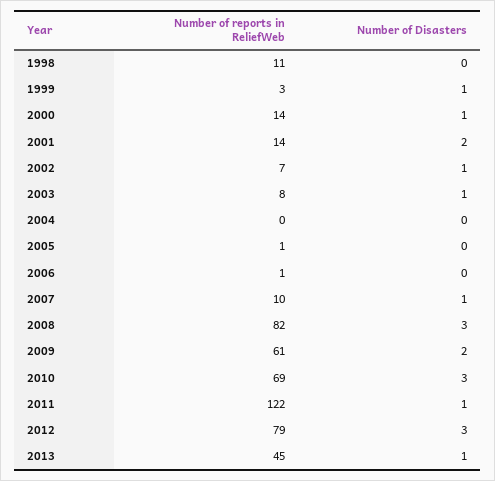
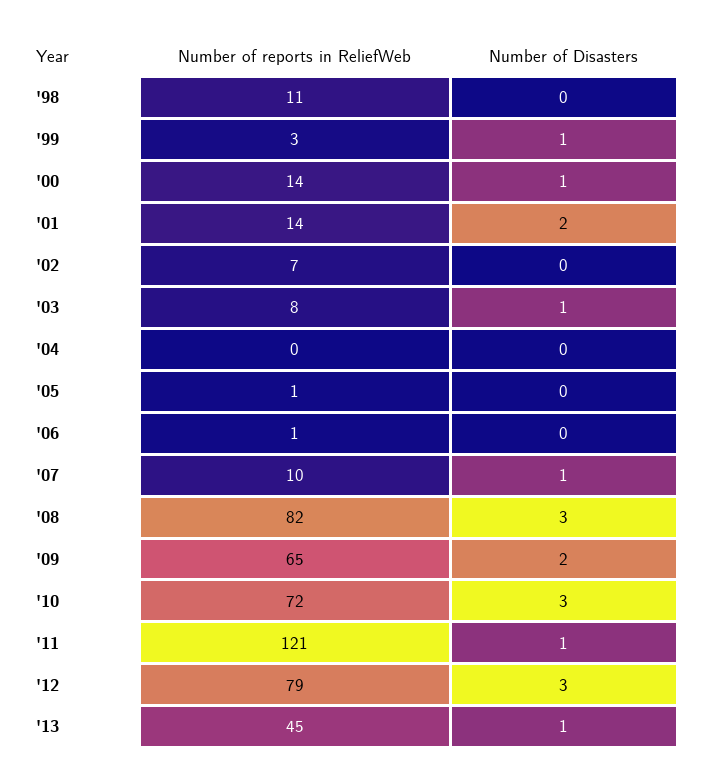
Number of Disasters, 2002: 1 -> 0
Number of reports in ReliefWeb, 2009: 61 -> 65
Number of reports in ReliefWeb, 2010: 69 -> 72
Number of reports in ReliefWeb, 2011: 122 -> 121

